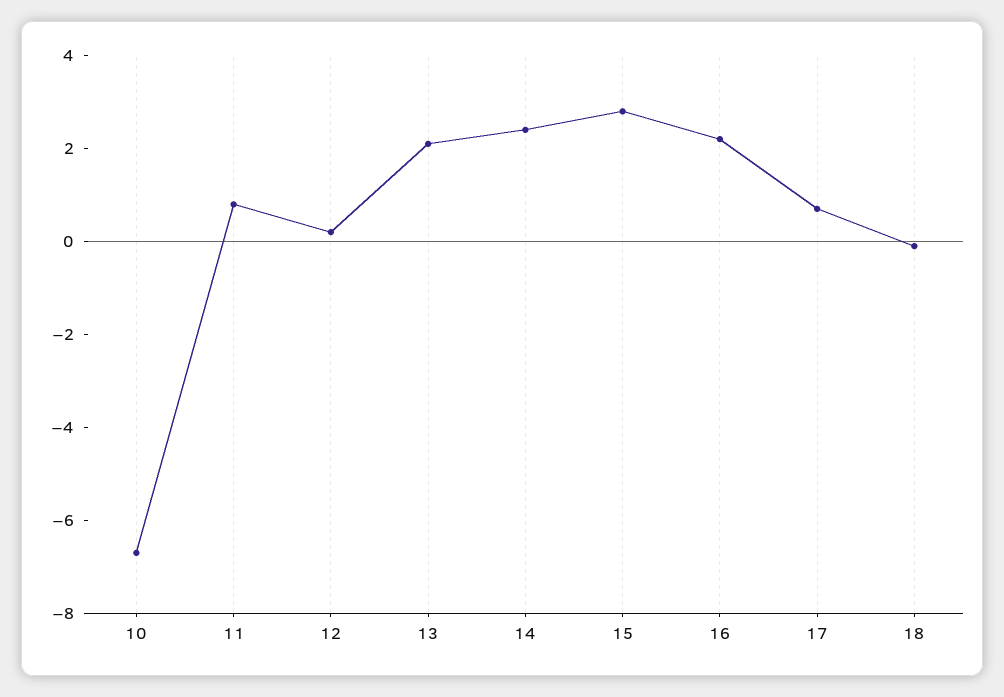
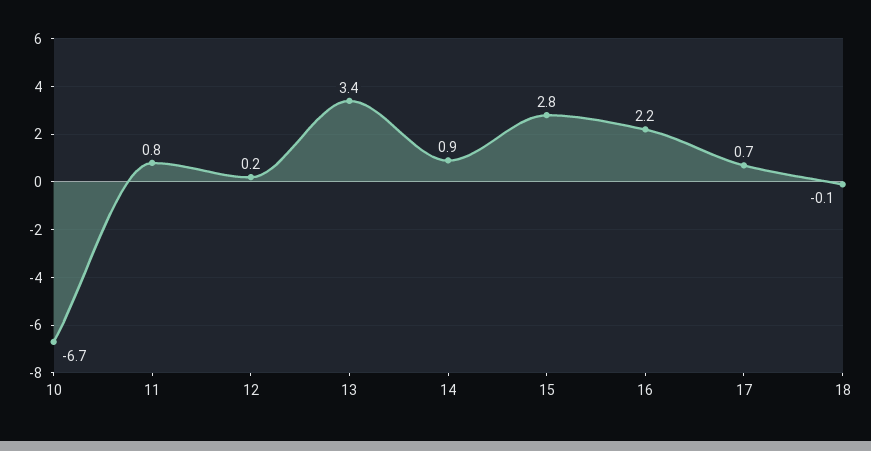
13: 2 -> 3.4
14: 2.5 -> 0.9

